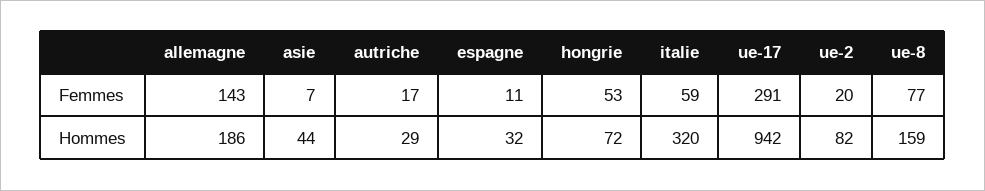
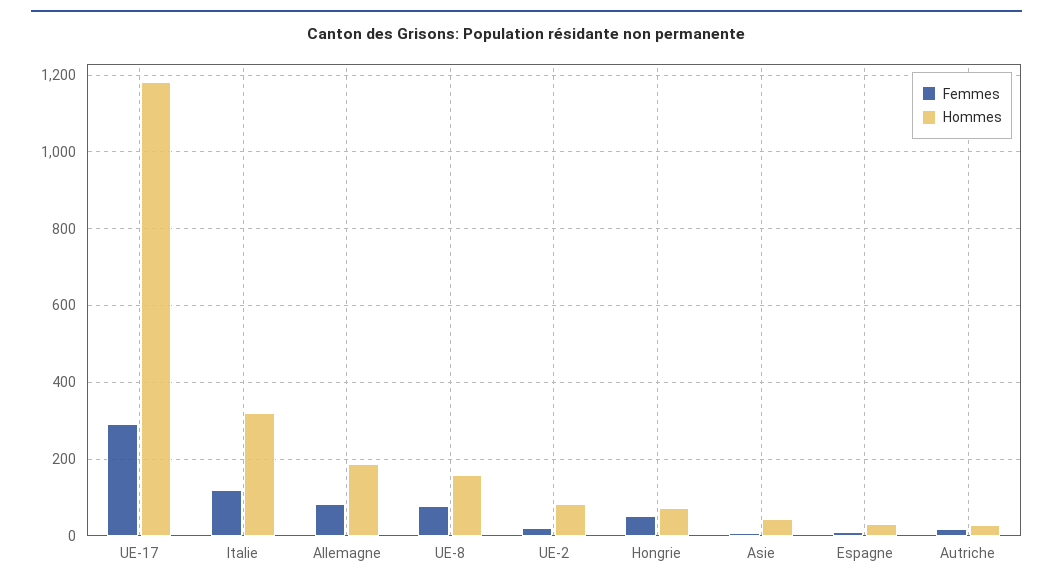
Femmes, allemagne: 143 -> 80
Femmes, italie: 59 -> 120
Hommes, ue-17: 942 -> 1180

